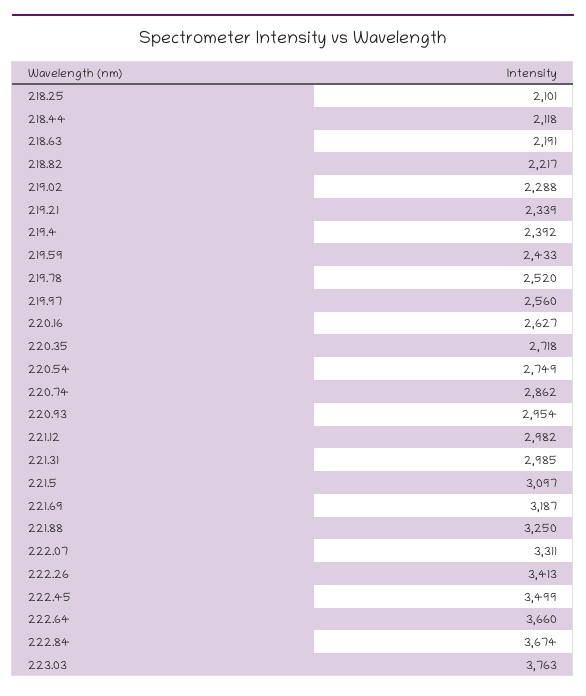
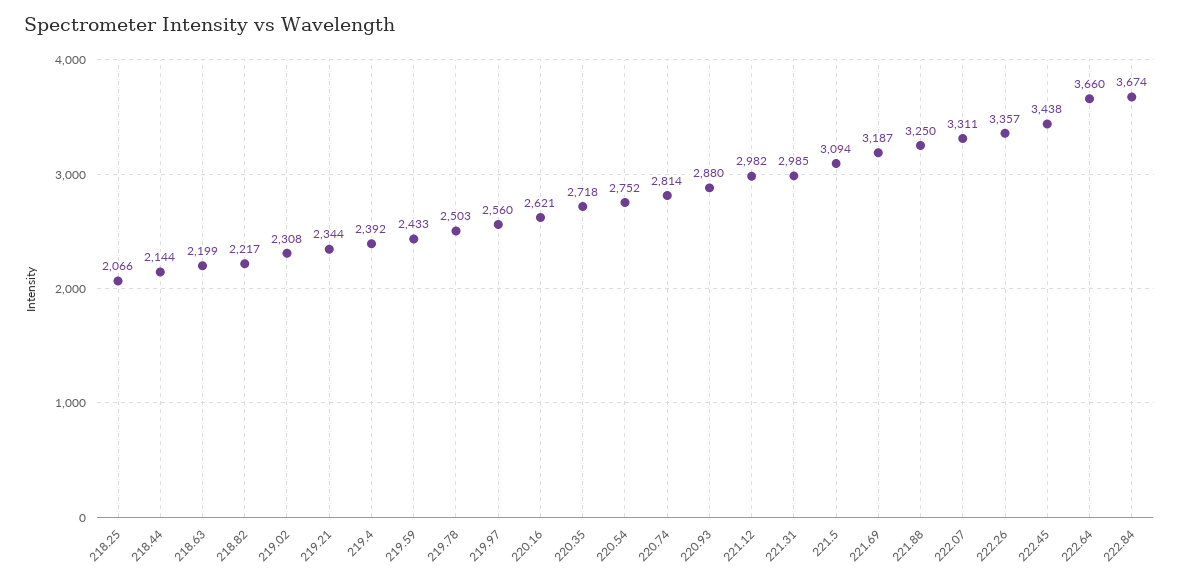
218.25: 2101 -> 2066
218.44: 2118 -> 2144
218.63: 2191 -> 2199
219.02: 2288 -> 2308
219.21: 2339 -> 2344
219.78: 2520 -> 2503
220.16: 2627 -> 2621
220.54: 2749 -> 2752
220.74: 2862 -> 2814
220.93: 2954 -> 2880
221.5: 3097 -> 3094
222.26: 3413 -> 3357
222.45: 3499 -> 3438
223.03: 3763 -> none

